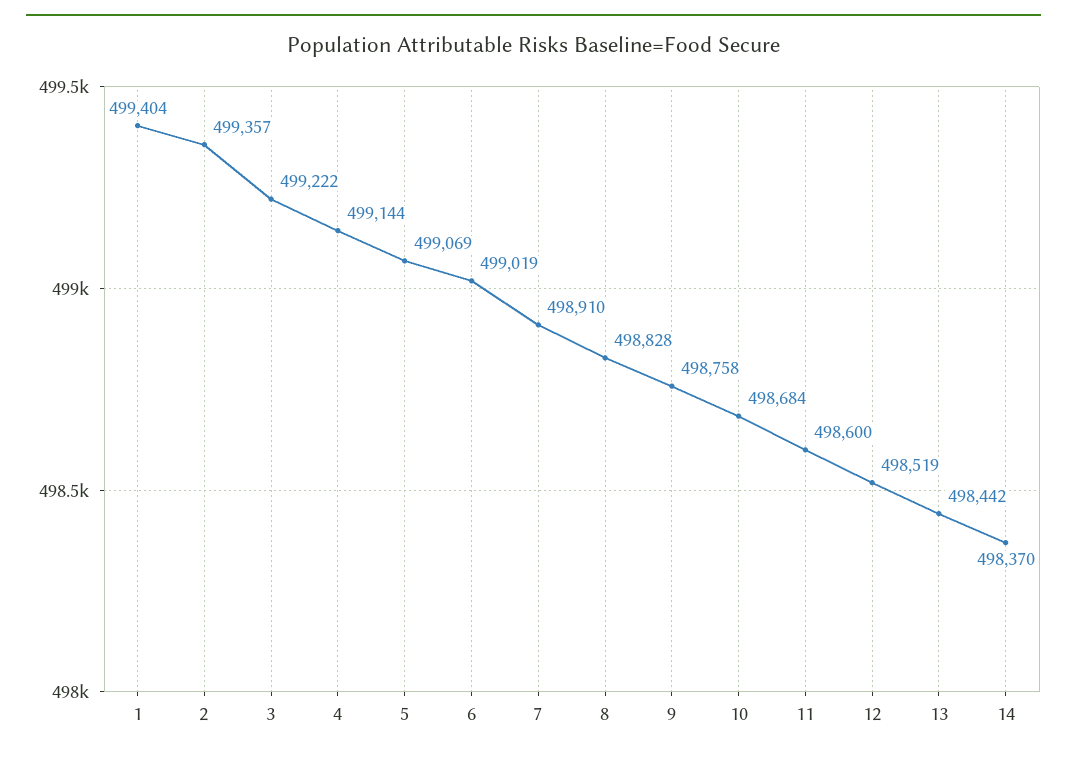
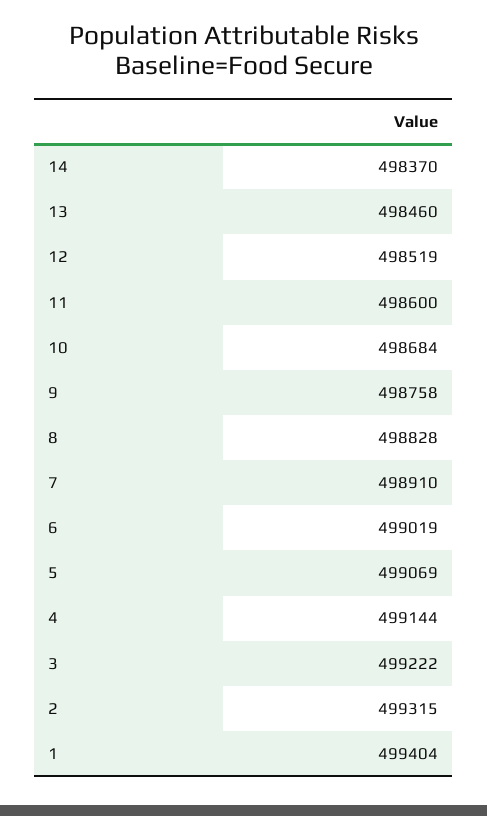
2: 499357 -> 499315
13: 498442 -> 498460

